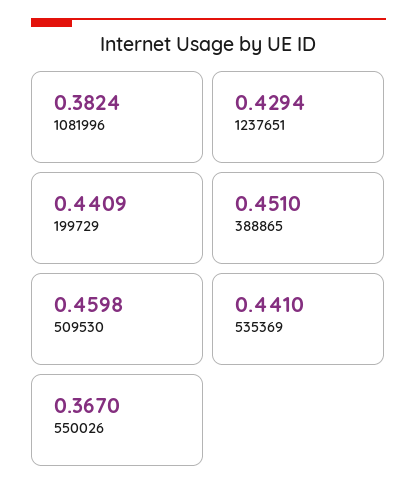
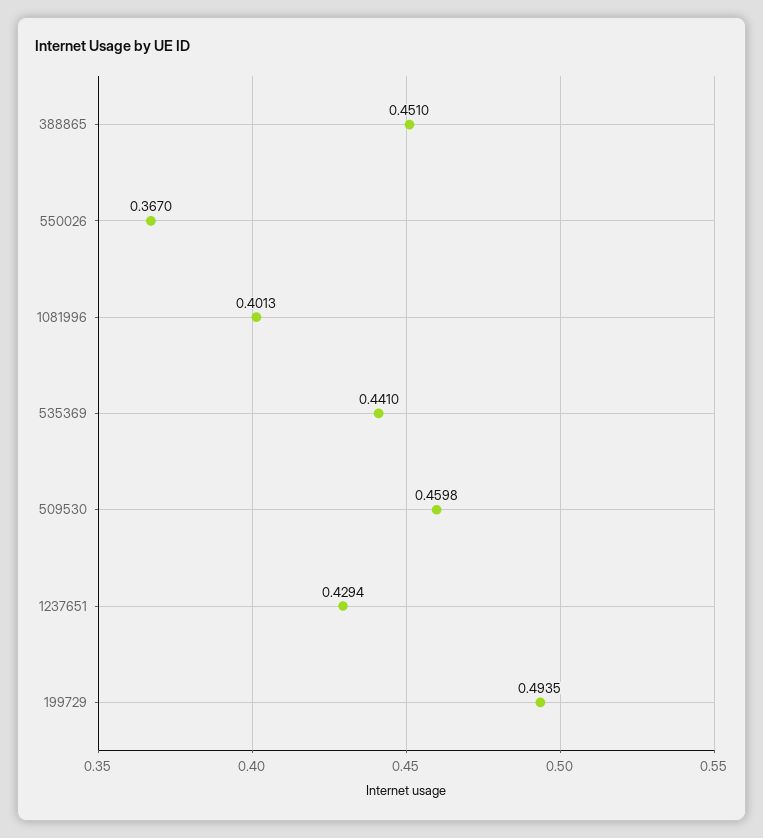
1081996: 0.3824 -> 0.4013
199729: 0.4409 -> 0.4935

